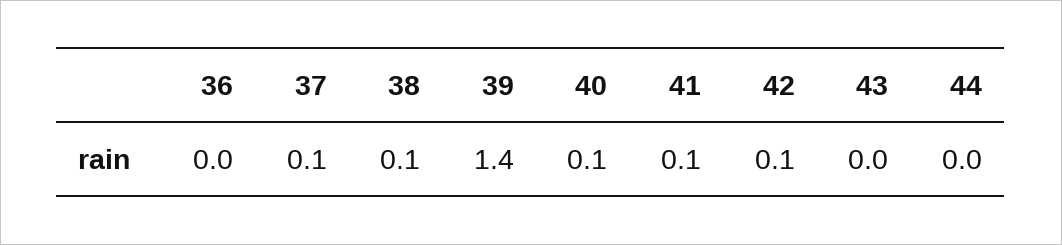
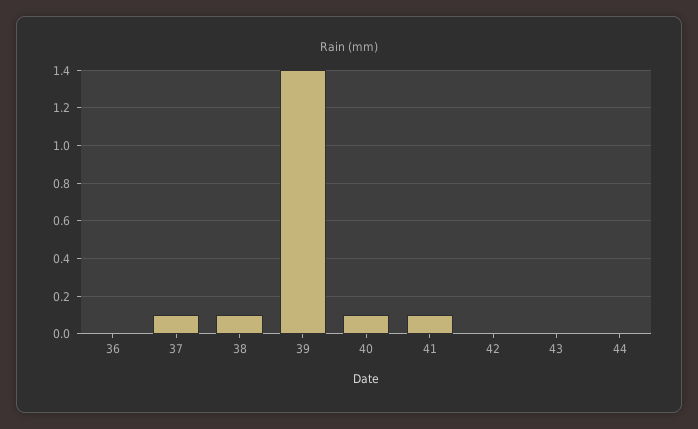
42: 0.1 -> 0

